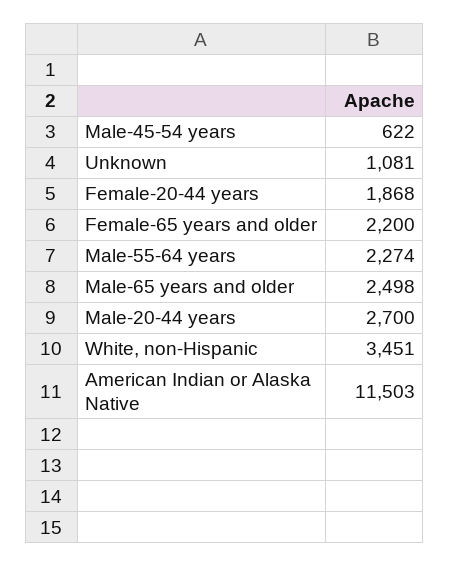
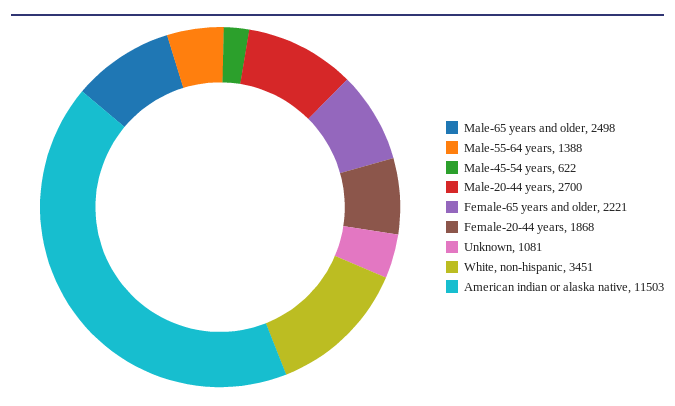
Female-65 years and older: 2200 -> 2221
Male-55-64 years: 2274 -> 1388

